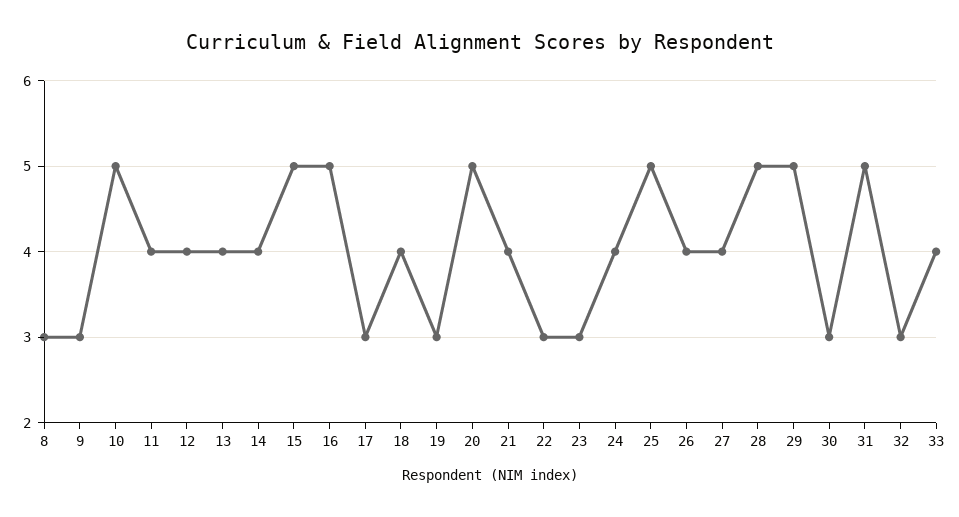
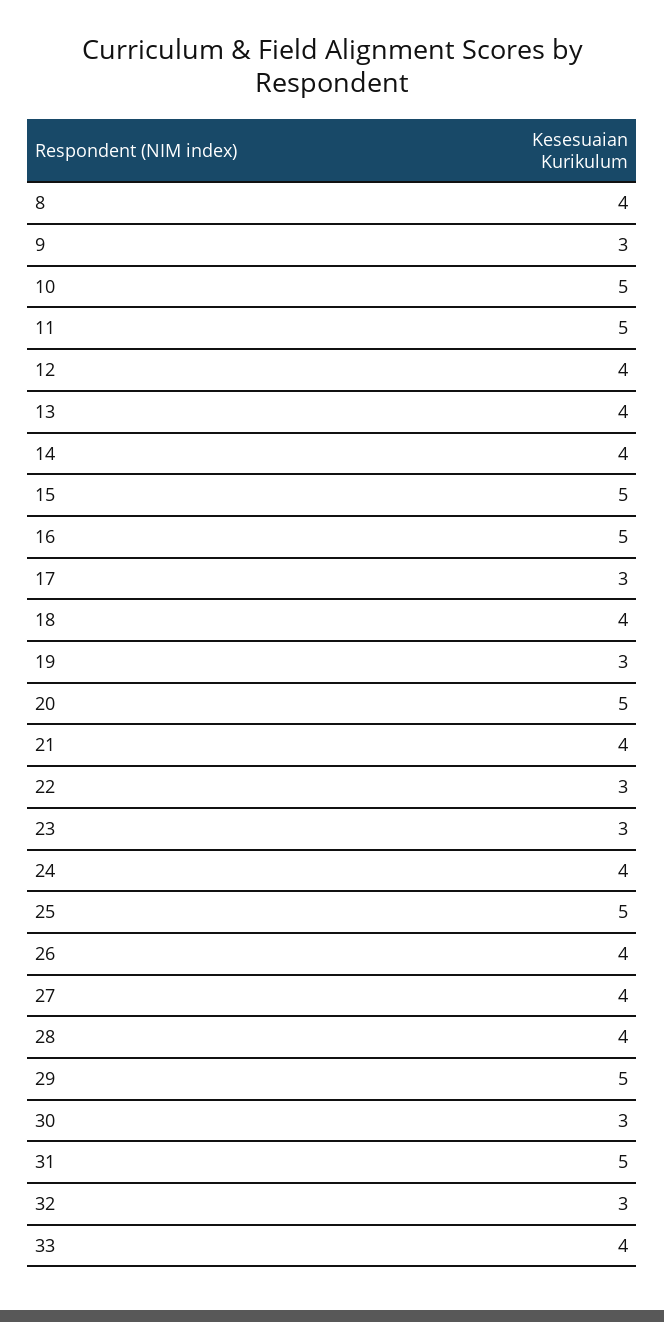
8: 3 -> 4
11: 4 -> 5
28: 5 -> 4

